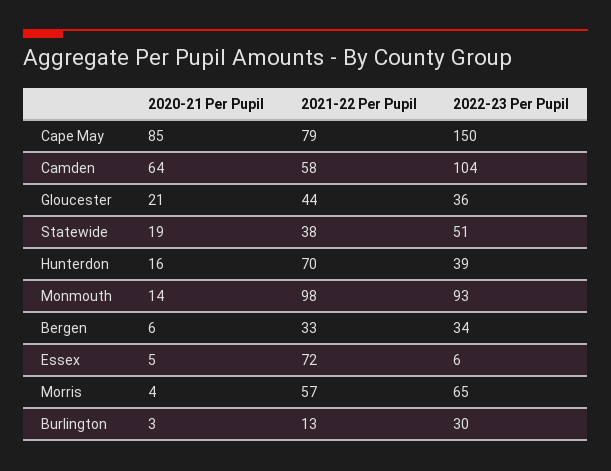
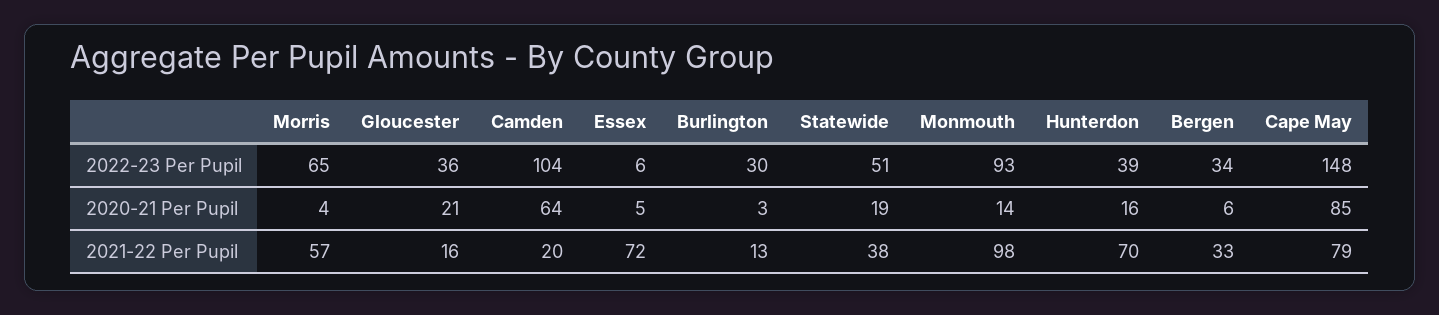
2022-23 Per Pupil, Cape May: 150 -> 148
2021-22 Per Pupil, Camden: 58 -> 20
2021-22 Per Pupil, Gloucester: 44 -> 16

